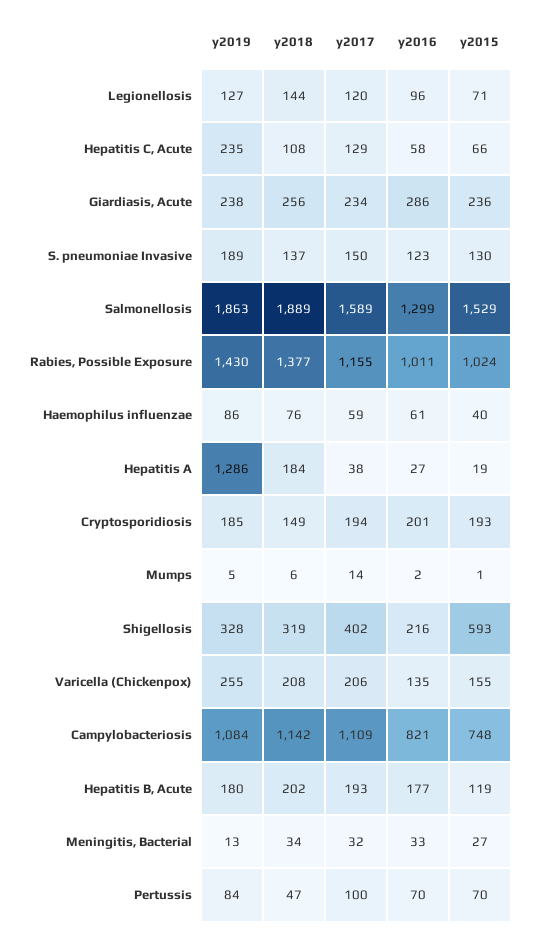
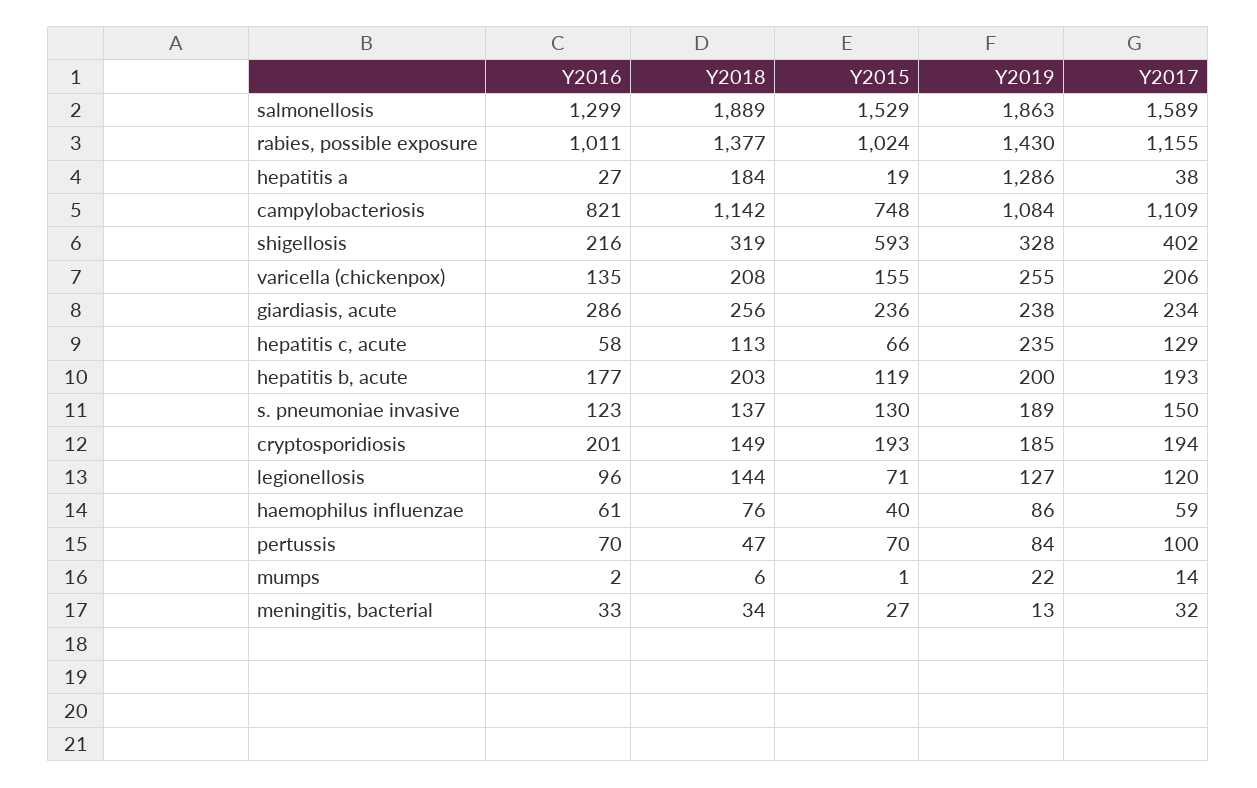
y2018, Hepatitis C, Acute: 108 -> 113
y2019, Mumps: 5 -> 22
y2019, Hepatitis B, Acute: 180 -> 200
y2018, Hepatitis B, Acute: 202 -> 203

